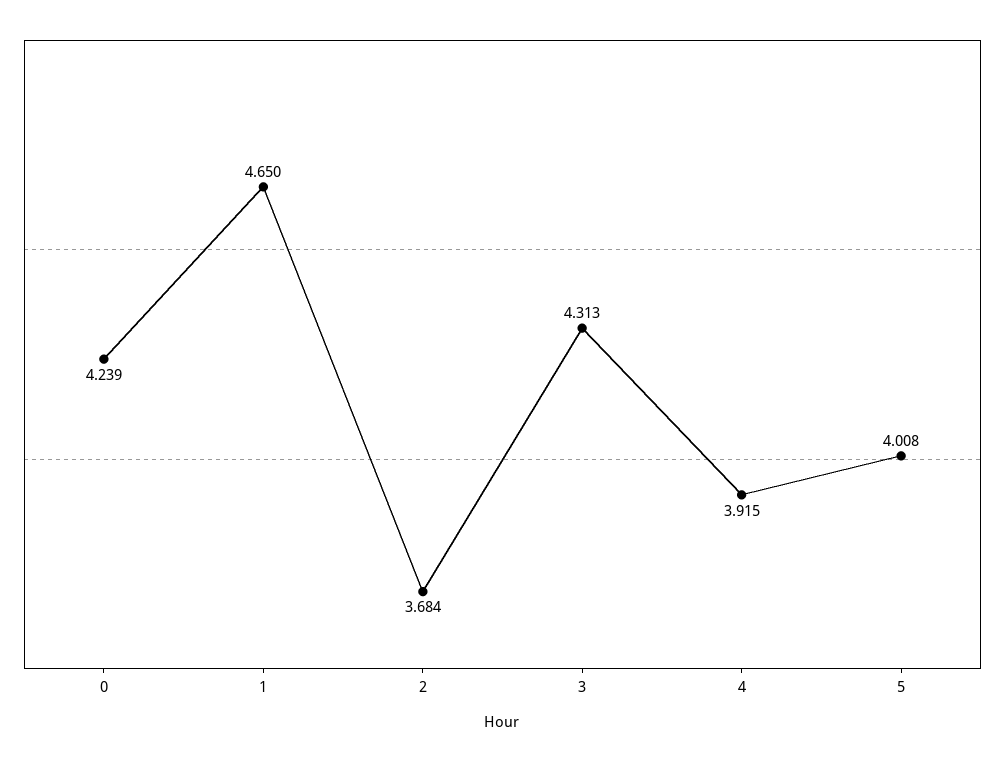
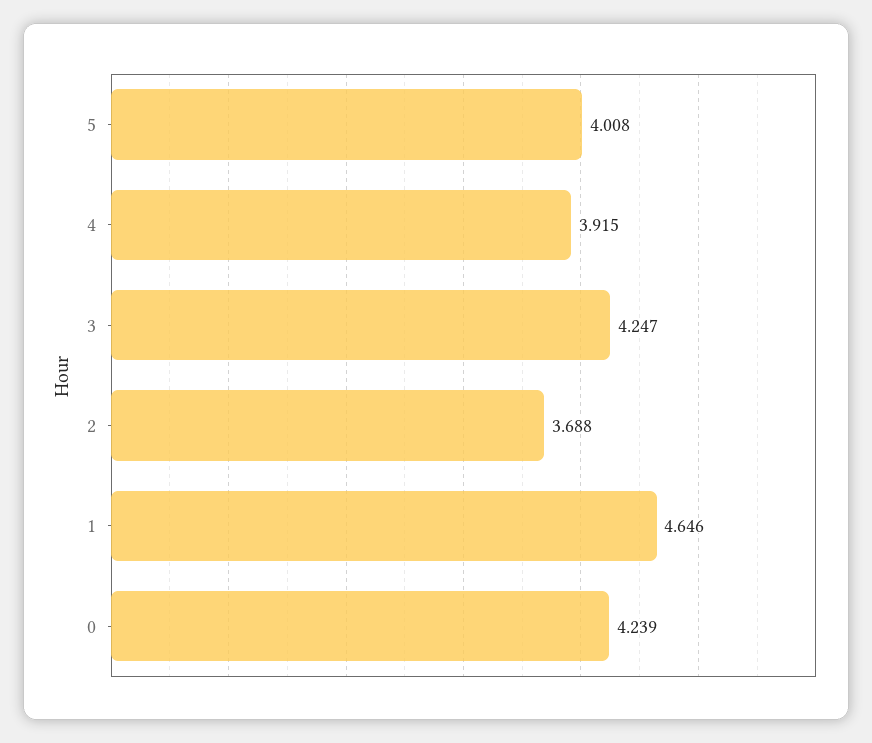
1: 4.65 -> 4.646
2: 3.684 -> 3.688
3: 4.313 -> 4.247

